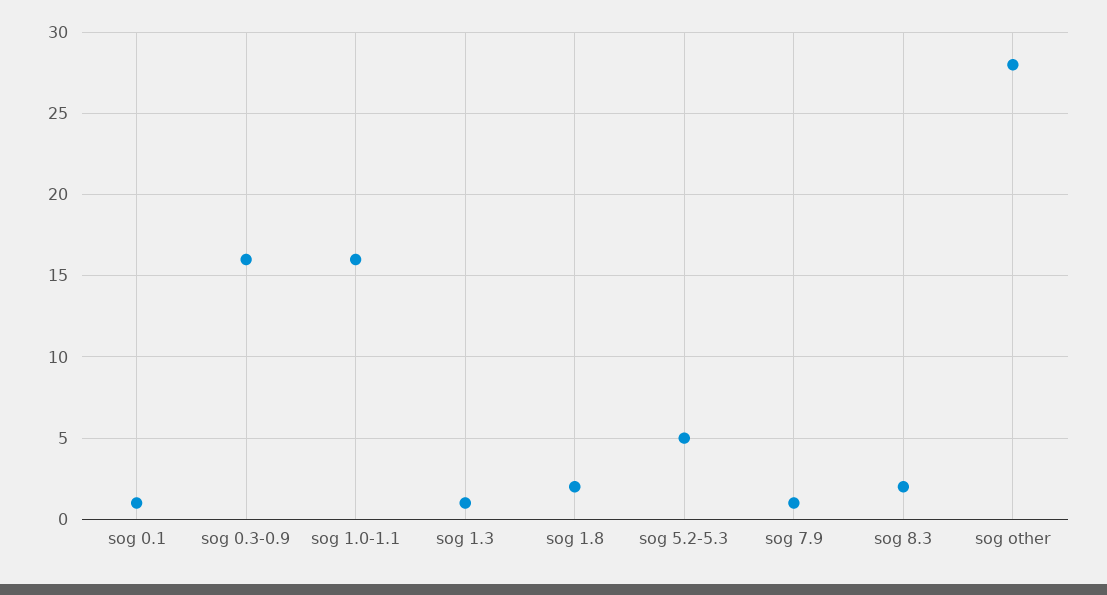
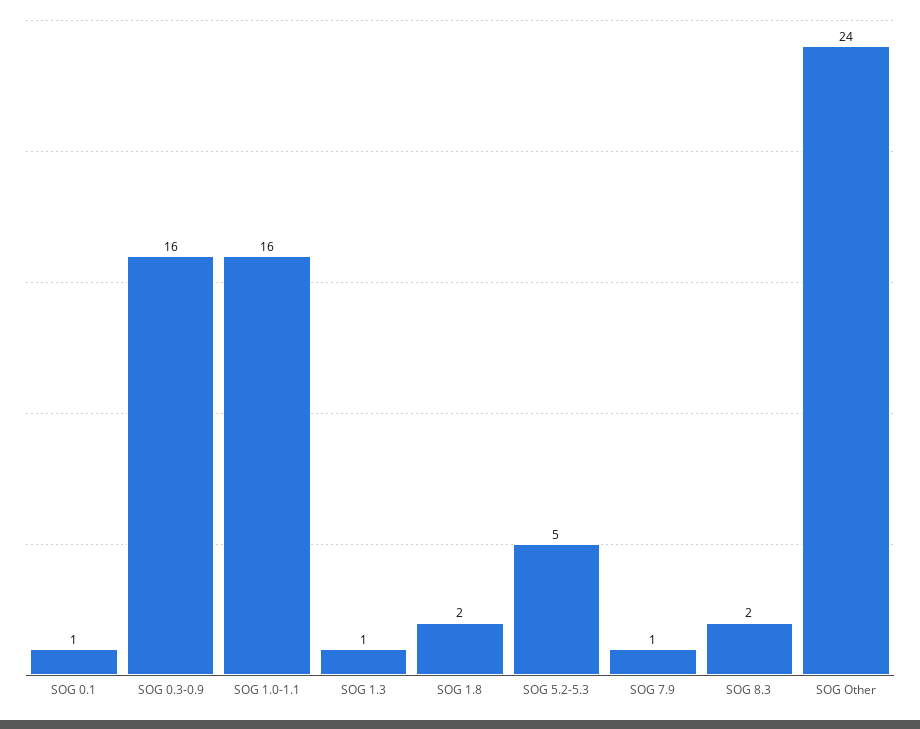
sog other: 28 -> 24

